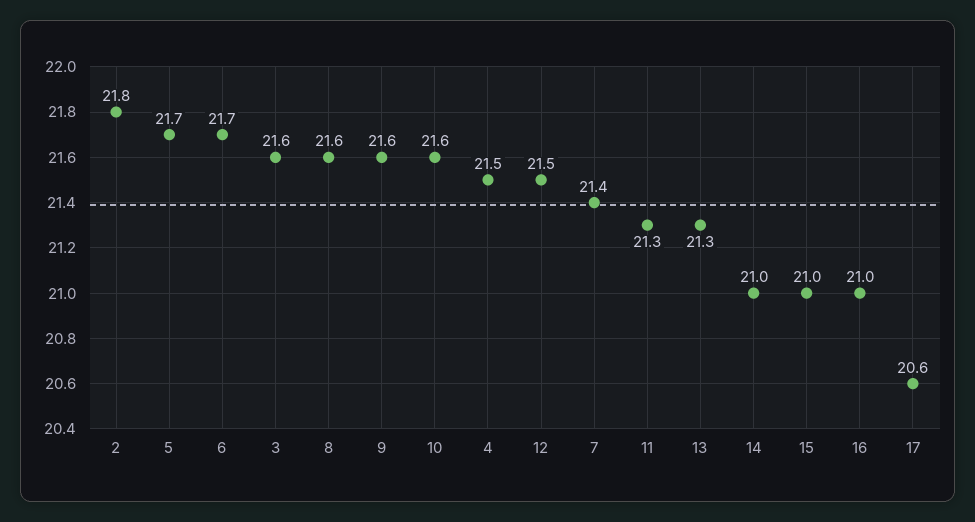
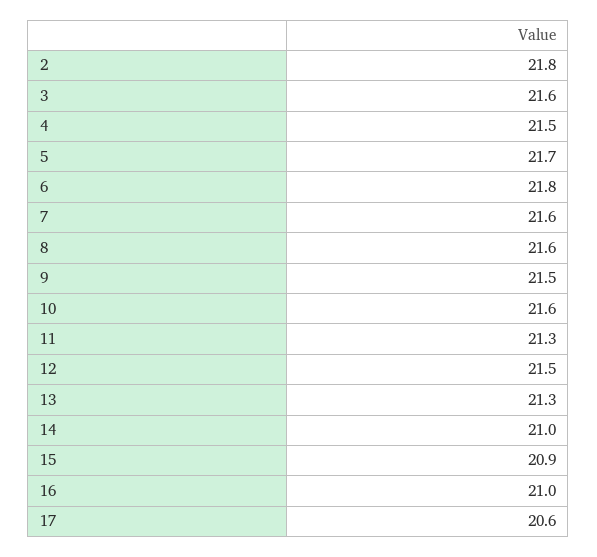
6: 21.7 -> 21.8
9: 21.6 -> 21.5
7: 21.4 -> 21.6
15: 21 -> 20.9

